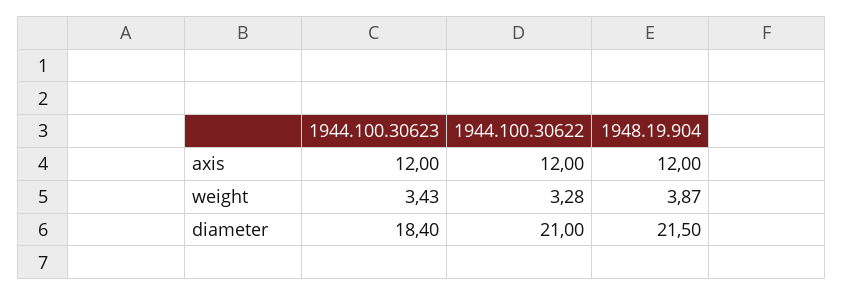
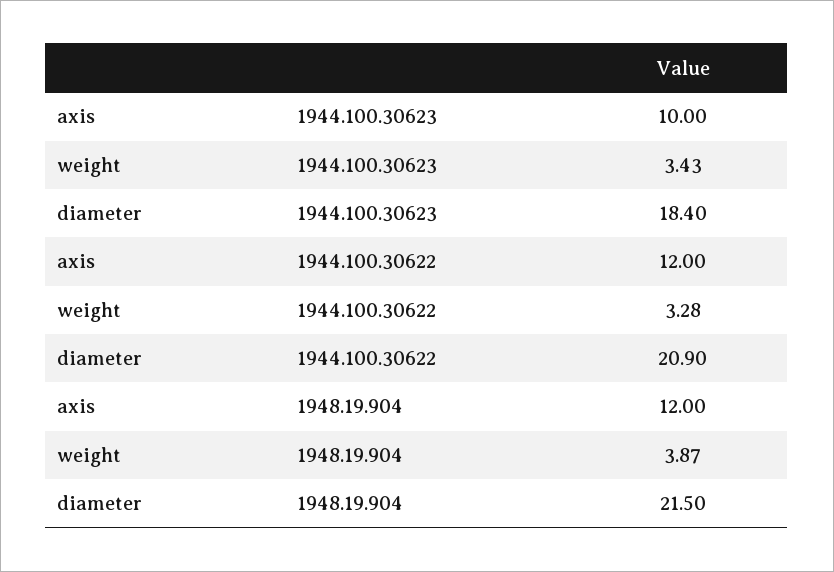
1944.100.30623, axis: 12 -> 10
1944.100.30622, diameter: 21 -> 20.9

